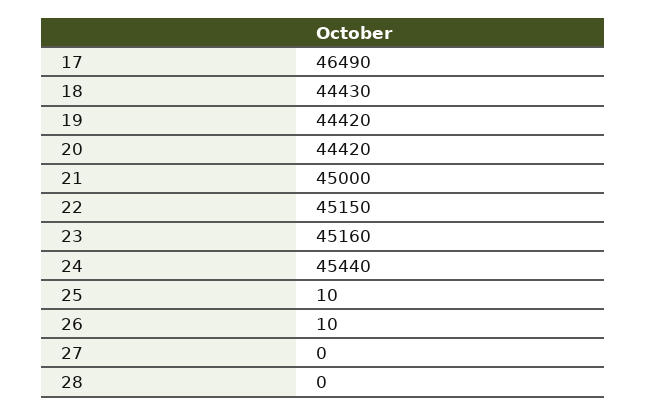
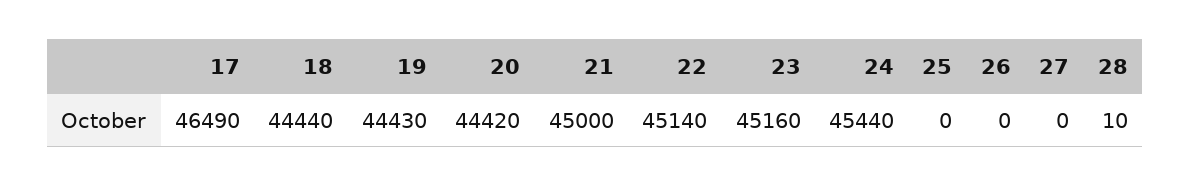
18: 44430 -> 44440
19: 44420 -> 44430
22: 45150 -> 45140
25: 10 -> 0
26: 10 -> 0
28: 0 -> 10

